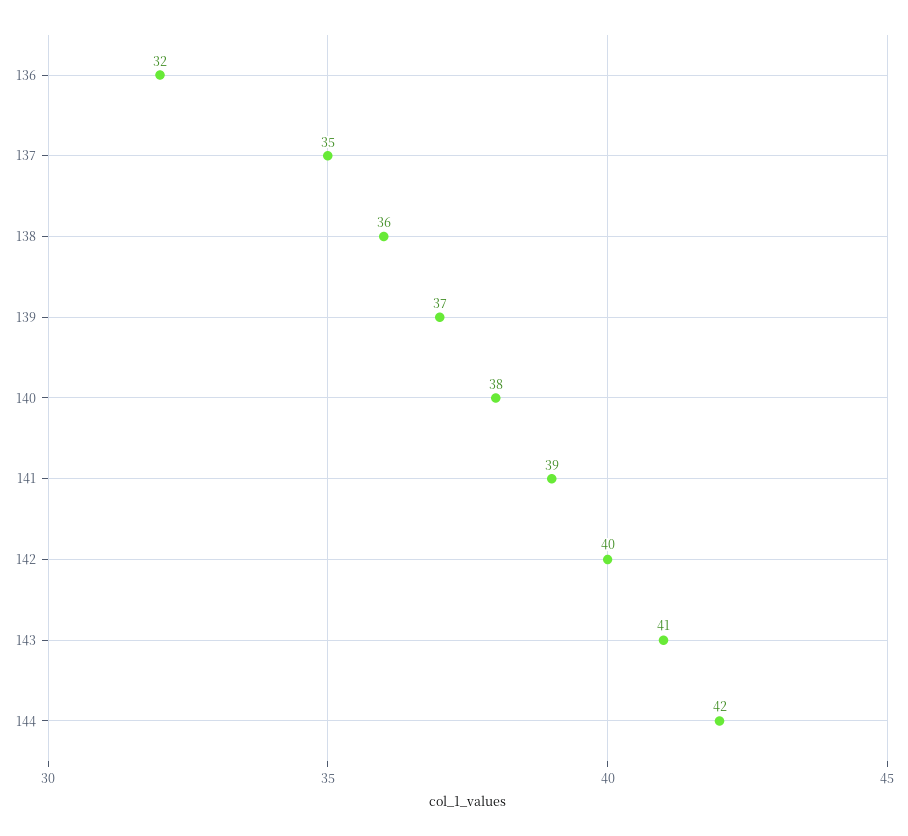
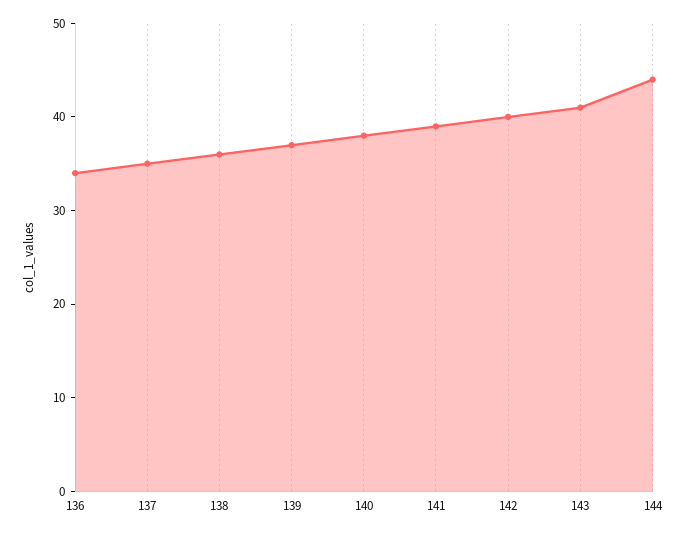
136: 32 -> 34
144: 42 -> 44

